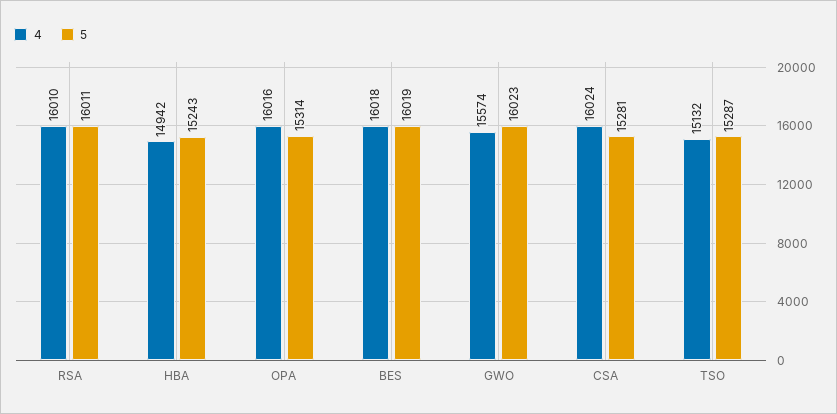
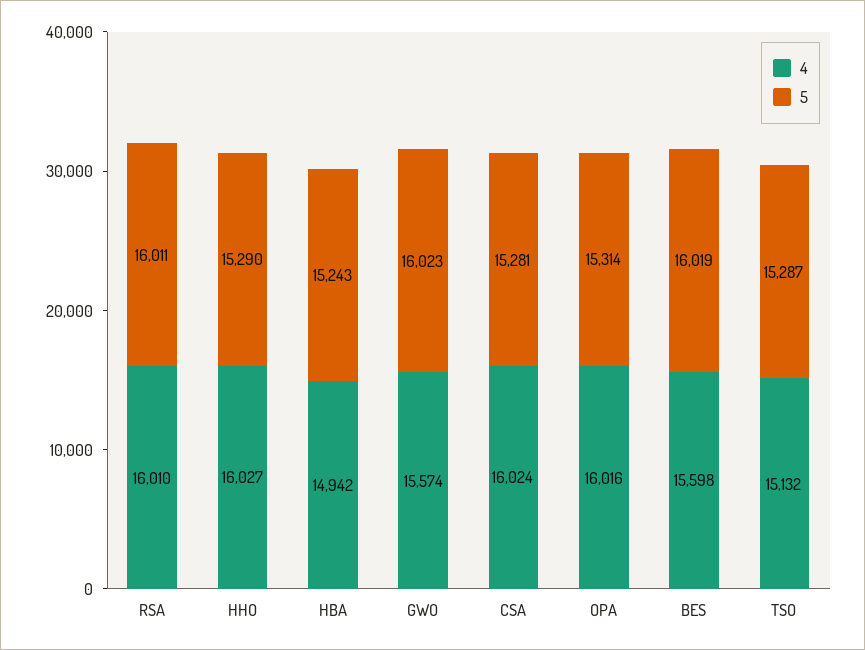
4, BES: 16018 -> 15598
4, HHO: none -> 16027
5, HHO: none -> 15290

